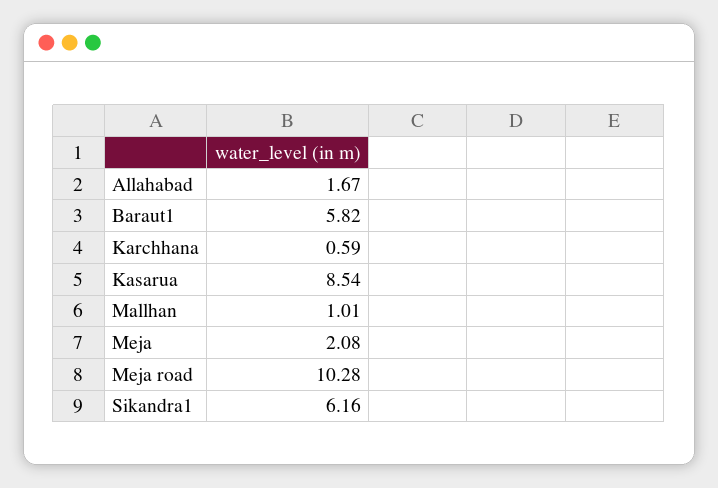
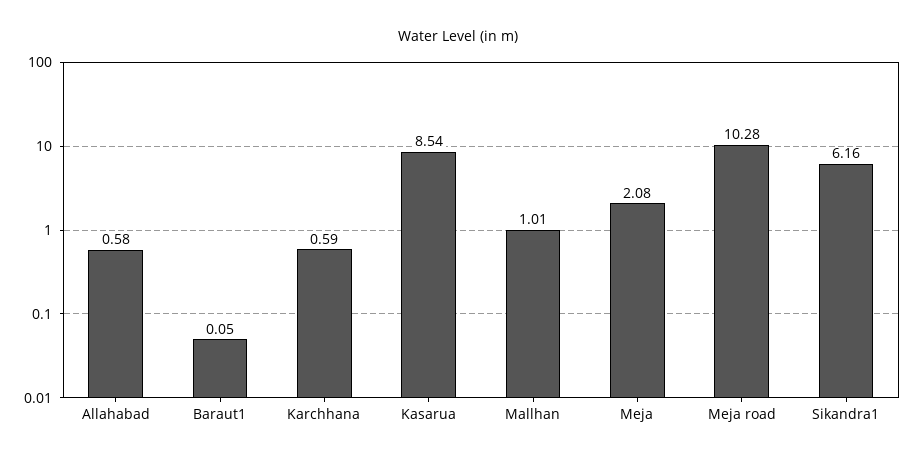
Allahabad: 1.67 -> 0.58
Baraut1: 5.82 -> 0.05

